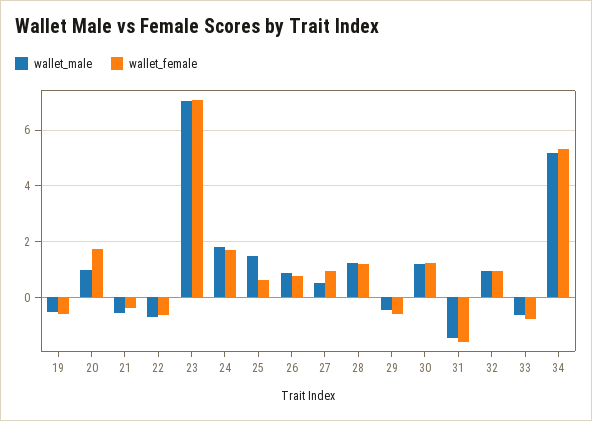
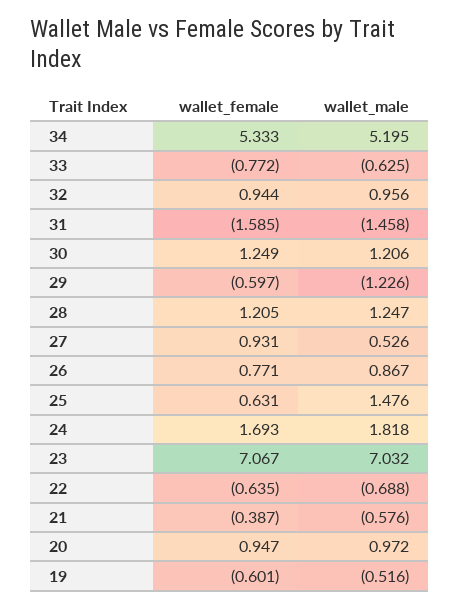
wallet_female, 20: 1.75 -> 0.947
wallet_male, 29: -0.5 -> -1.226

